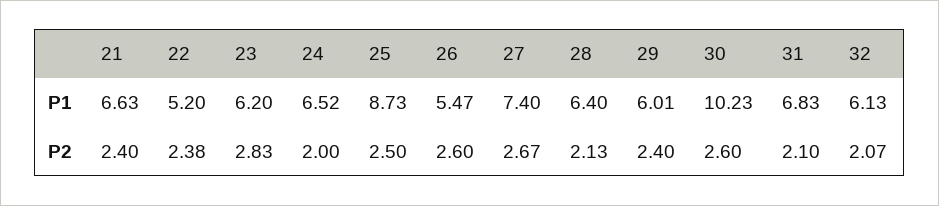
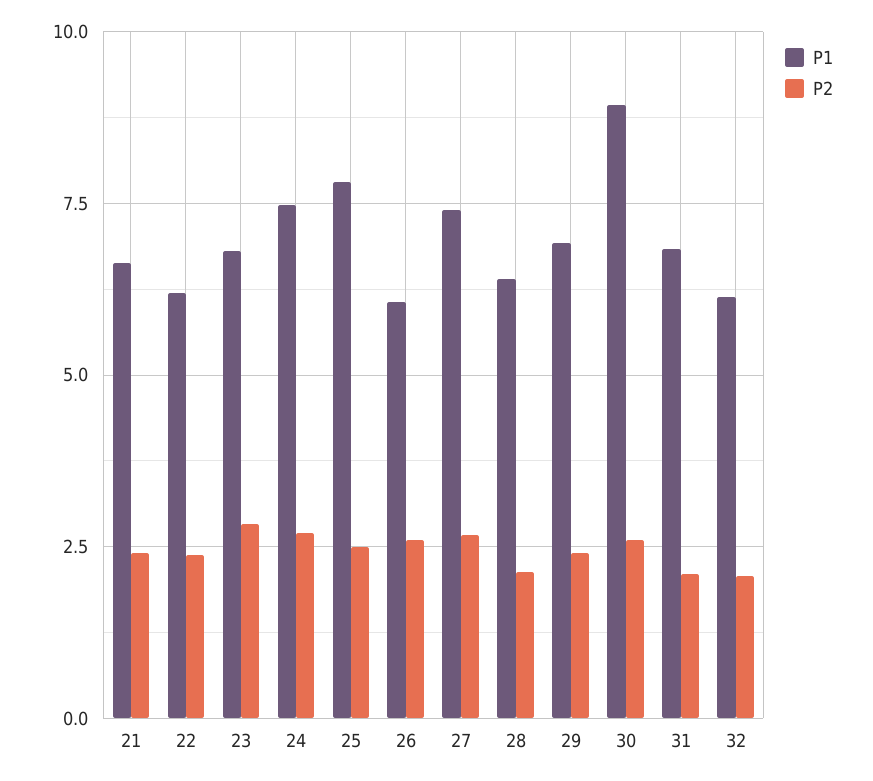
P1, 22: 5.2 -> 6.25
P1, 23: 6.2 -> 6.75
P1, 24: 6.52 -> 7.5
P1, 25: 8.73 -> 7.75
P1, 26: 5.47 -> 6
P1, 29: 6.01 -> 7
P1, 30: 10.23 -> 9
P2, 24: 2 -> 2.75

